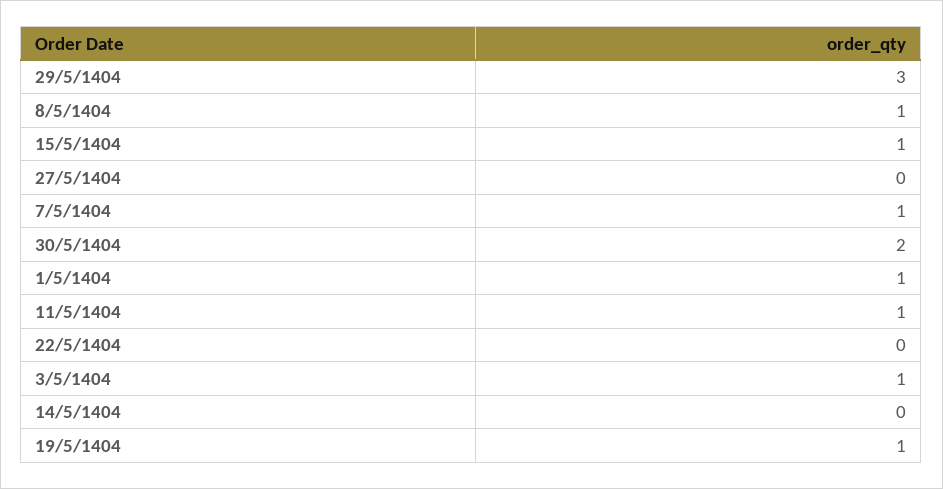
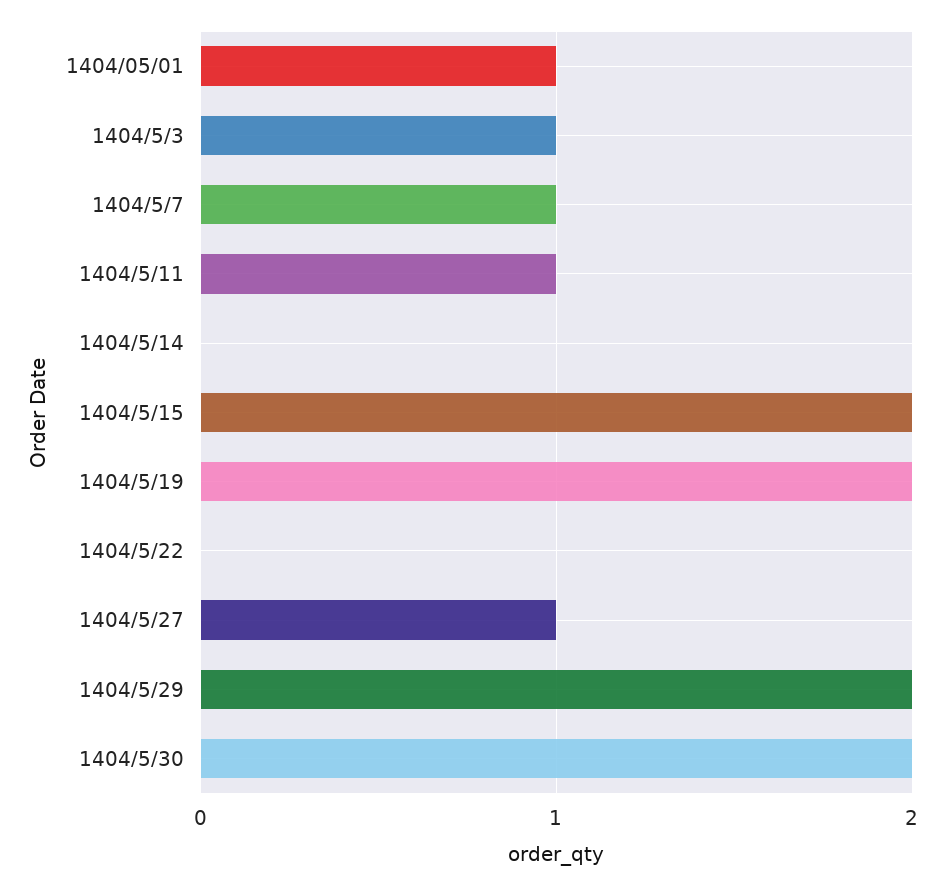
29/5/1404: 3 -> 2
8/5/1404: 1 -> none
15/5/1404: 1 -> 2
27/5/1404: 0 -> 1
19/5/1404: 1 -> 2

